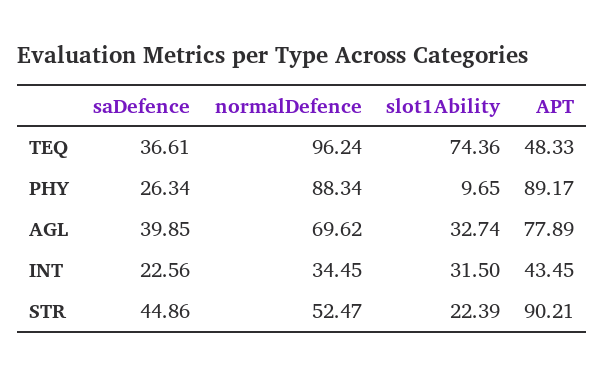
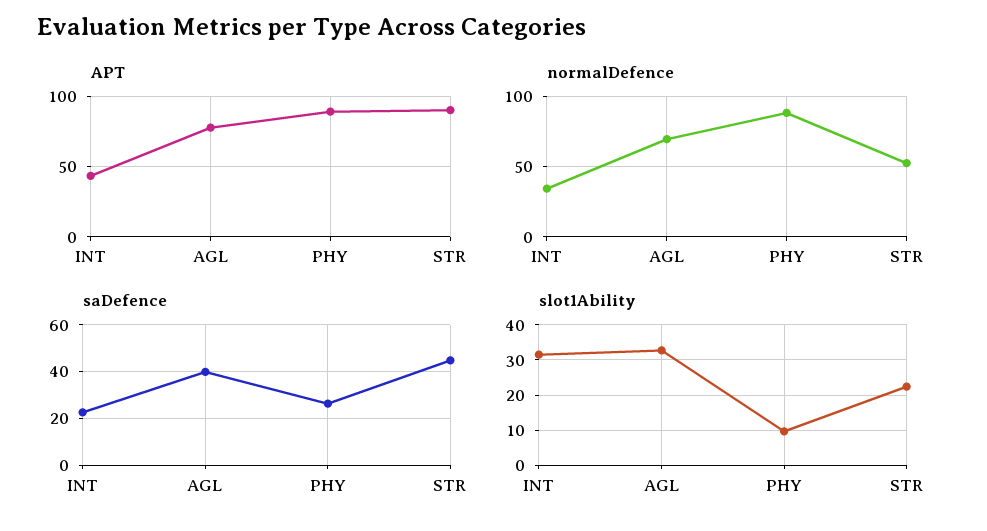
saDefence, TEQ: 36.61 -> none
normalDefence, TEQ: 96.24 -> none
slot1Ability, TEQ: 74.36 -> none
APT, TEQ: 48.33 -> none

